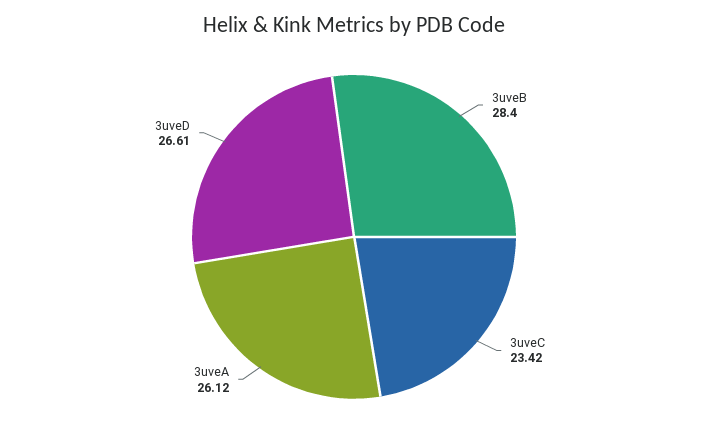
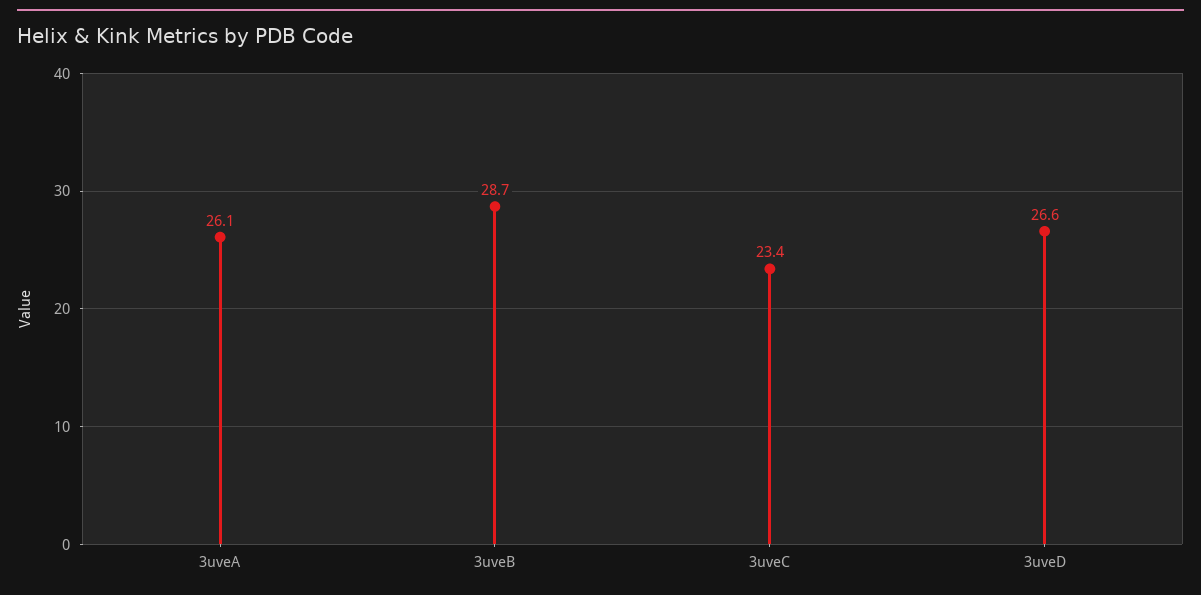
3uveB: 28.4 -> 28.7

